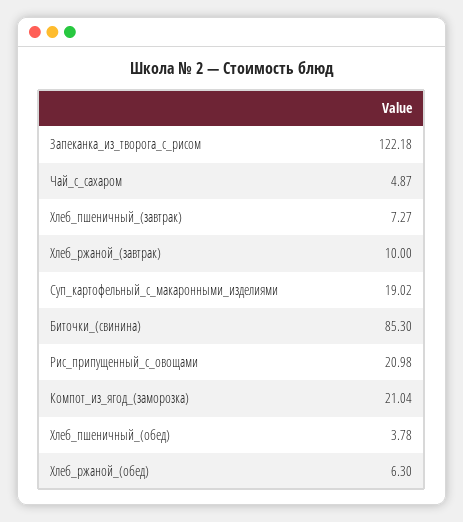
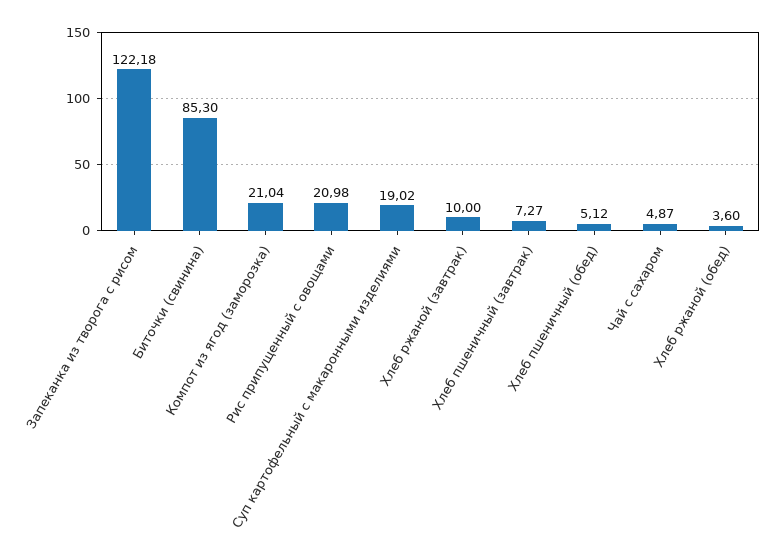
Хлеб_пшеничный_(обед): 3.78 -> 5.12
Хлеб_ржаной_(обед): 6.3 -> 3.6

